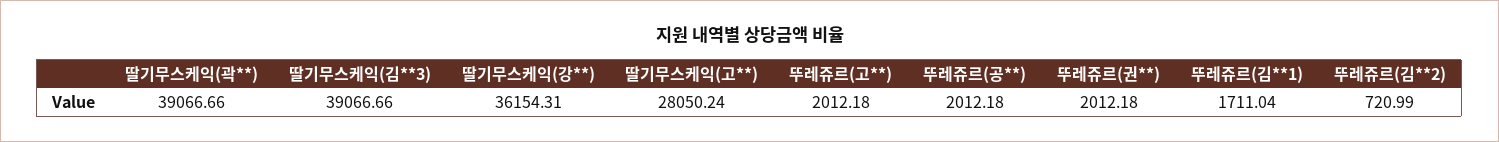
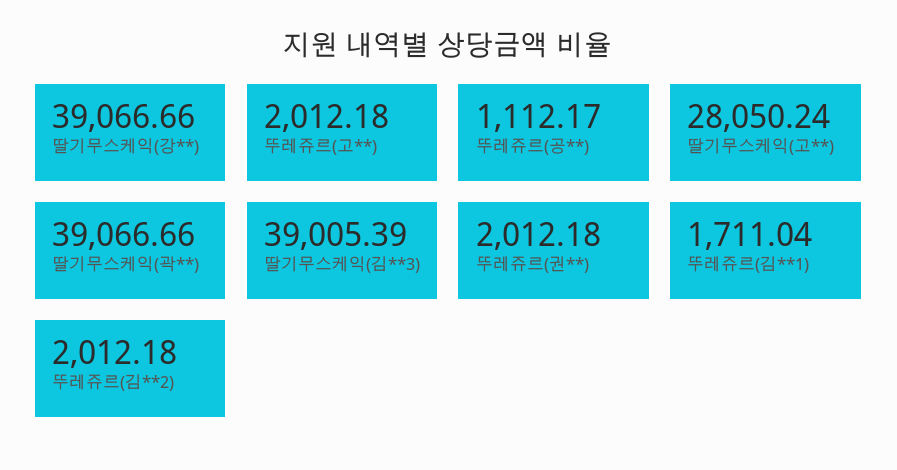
딸기무스케익(김**3): 39066.66 -> 39005.39
딸기무스케익(강**): 36154.31 -> 39066.66
뚜레쥬르(공**): 2012.18 -> 1112.17
뚜레쥬르(김**2): 720.99 -> 2012.18

